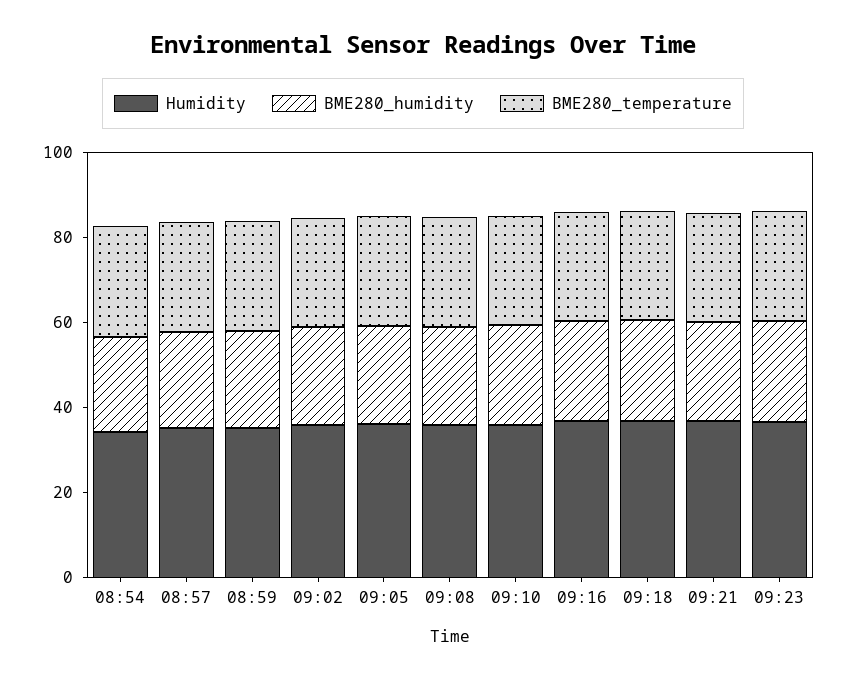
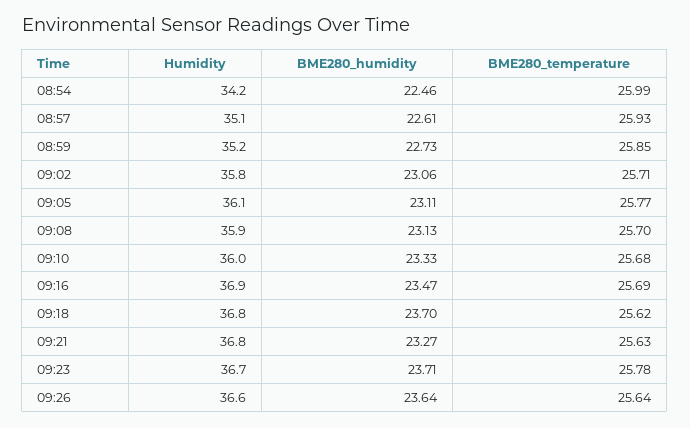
Humidity, 09:26: none -> 36.6
BME280_humidity, 09:26: none -> 23.64
BME280_temperature, 09:26: none -> 25.64

